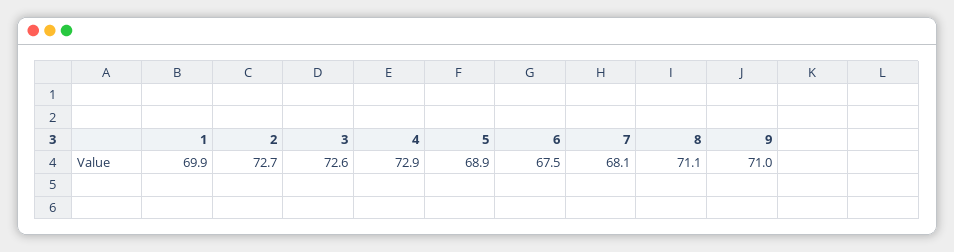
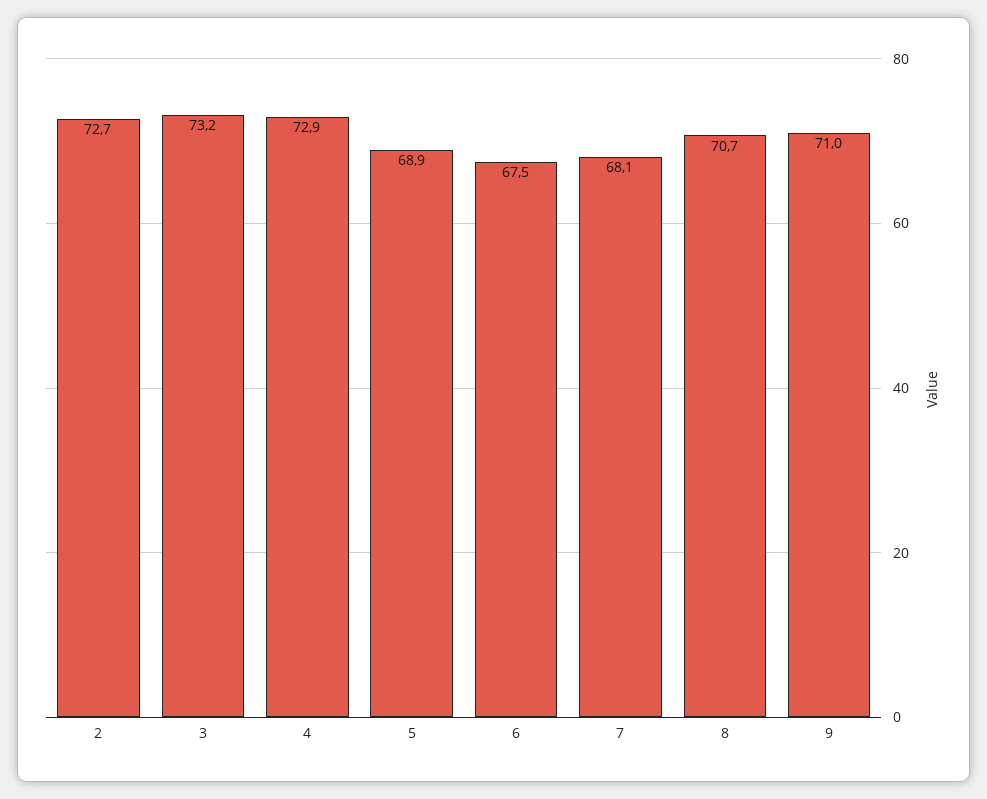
1: 69.9 -> none
3: 72.6 -> 73.2
8: 71.1 -> 70.7

